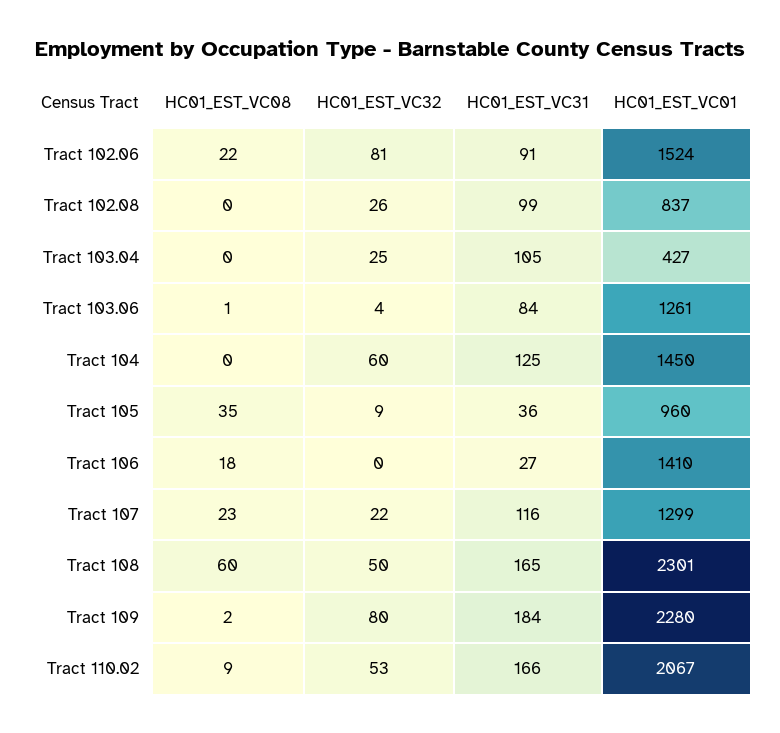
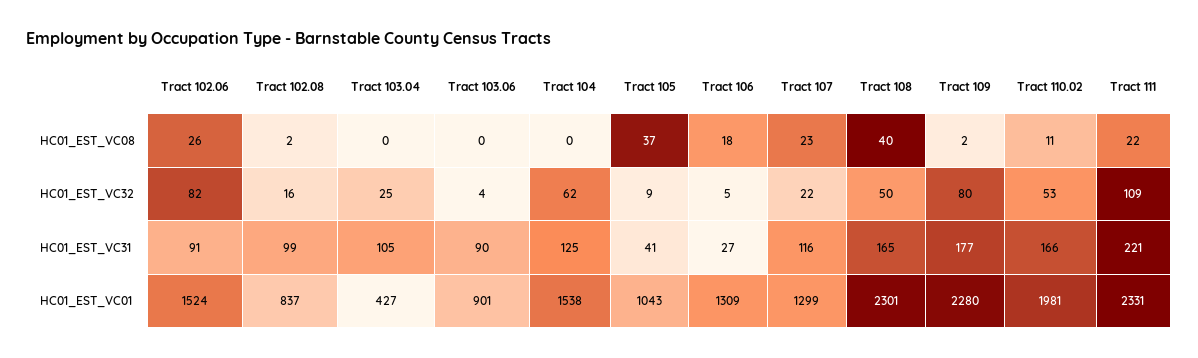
HC01_EST_VC08, Tract 102.06: 22 -> 26
HC01_EST_VC32, Tract 102.06: 81 -> 82
HC01_EST_VC08, Tract 102.08: 0 -> 2
HC01_EST_VC32, Tract 102.08: 26 -> 16
HC01_EST_VC08, Tract 103.06: 1 -> 0
HC01_EST_VC31, Tract 103.06: 84 -> 90
HC01_EST_VC01, Tract 103.06: 1261 -> 901
HC01_EST_VC32, Tract 104: 60 -> 62
HC01_EST_VC01, Tract 104: 1450 -> 1538
HC01_EST_VC08, Tract 105: 35 -> 37
HC01_EST_VC31, Tract 105: 36 -> 41
HC01_EST_VC01, Tract 105: 960 -> 1043
HC01_EST_VC32, Tract 106: 0 -> 5
HC01_EST_VC01, Tract 106: 1410 -> 1309
HC01_EST_VC08, Tract 108: 60 -> 40
HC01_EST_VC31, Tract 109: 184 -> 177
HC01_EST_VC08, Tract 110.02: 9 -> 11
HC01_EST_VC01, Tract 110.02: 2067 -> 1981
HC01_EST_VC08, Tract 111: none -> 22
HC01_EST_VC32, Tract 111: none -> 109
HC01_EST_VC31, Tract 111: none -> 221
HC01_EST_VC01, Tract 111: none -> 2331

